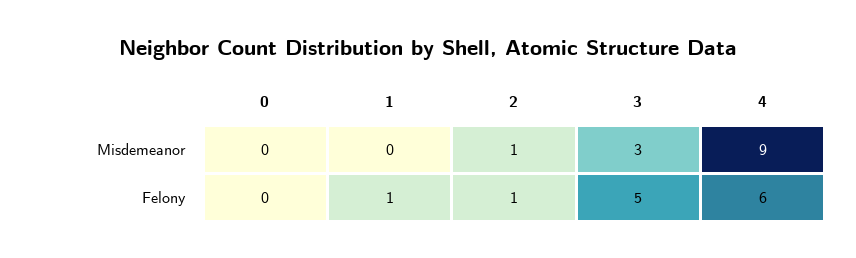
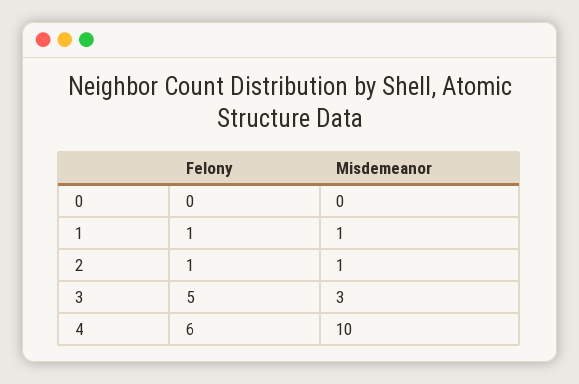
1, Misdemeanor: 0 -> 1
4, Misdemeanor: 9 -> 10

